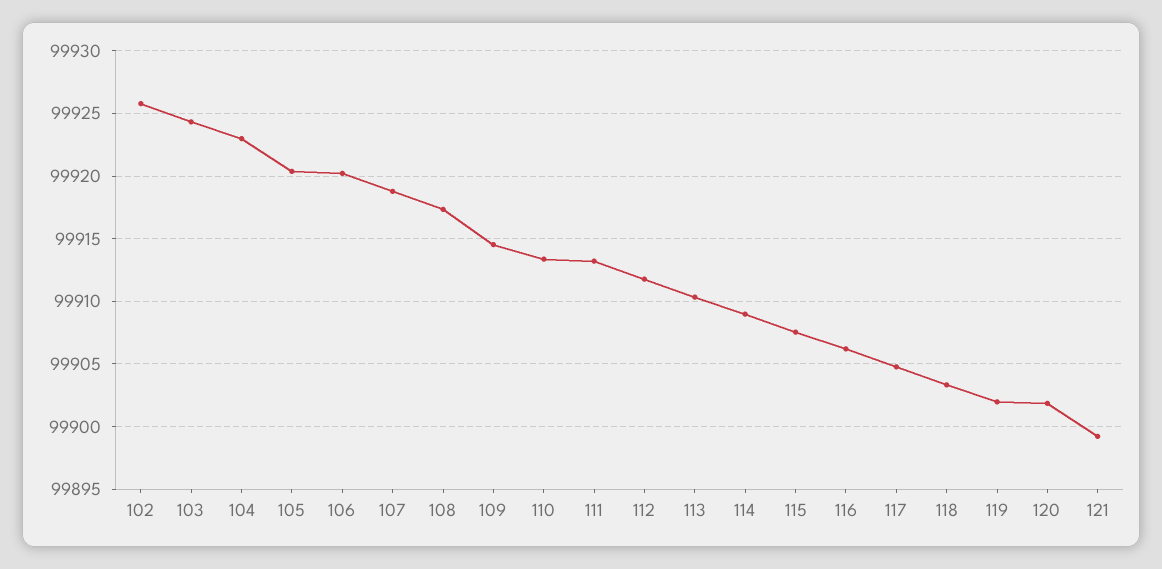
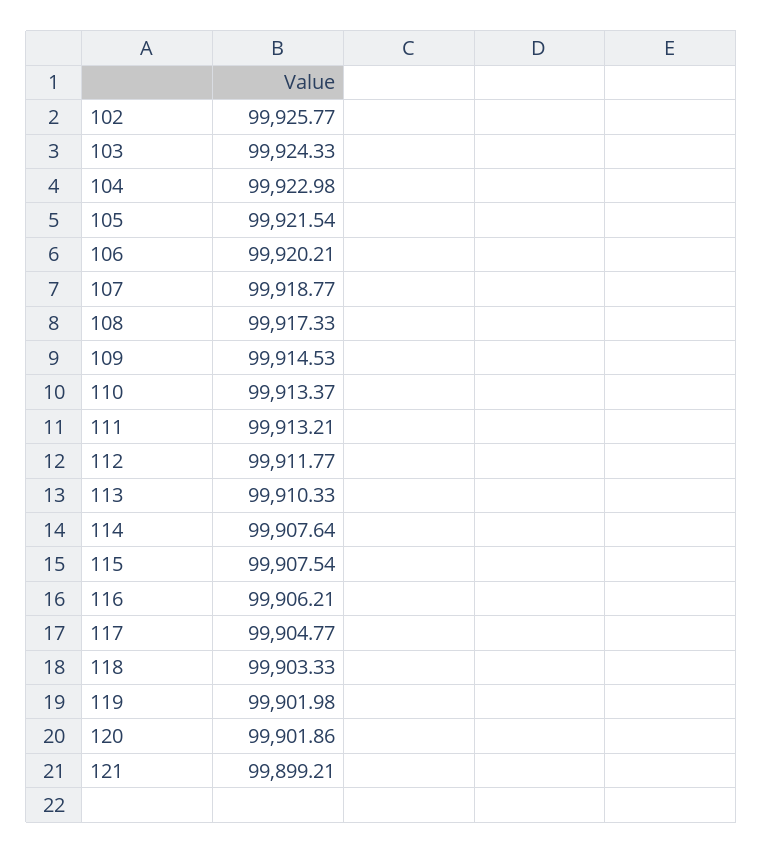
105: 99920.5 -> 99921.54
114: 99909 -> 99907.64

